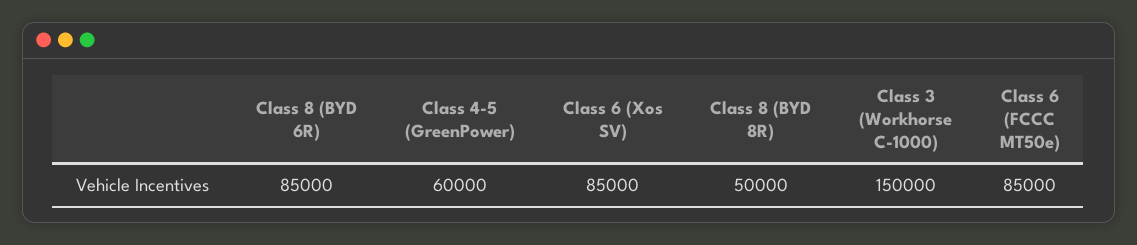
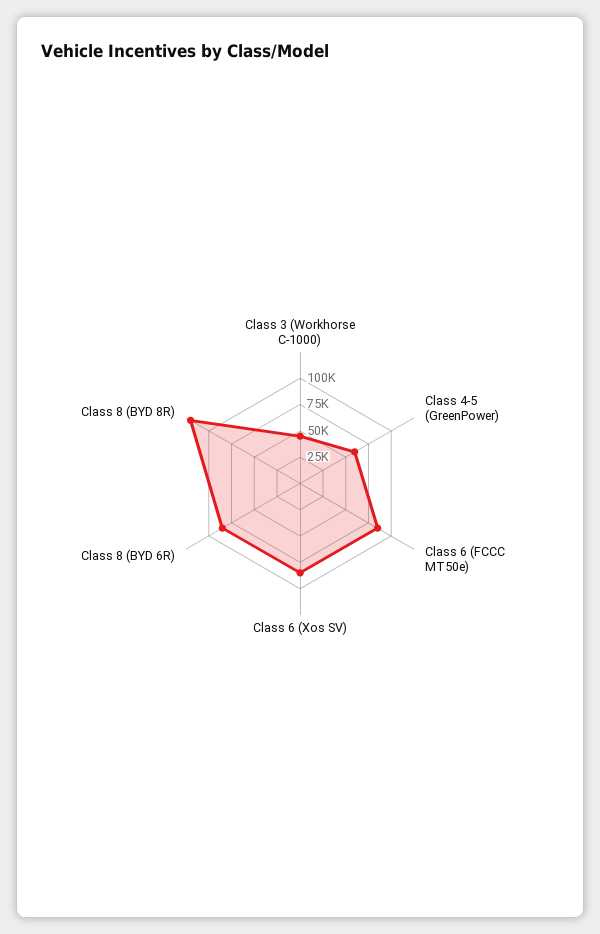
Class 8 (BYD 8R): 50000 -> 125000
Class 3 (Workhorse C-1000): 150000 -> 50000

